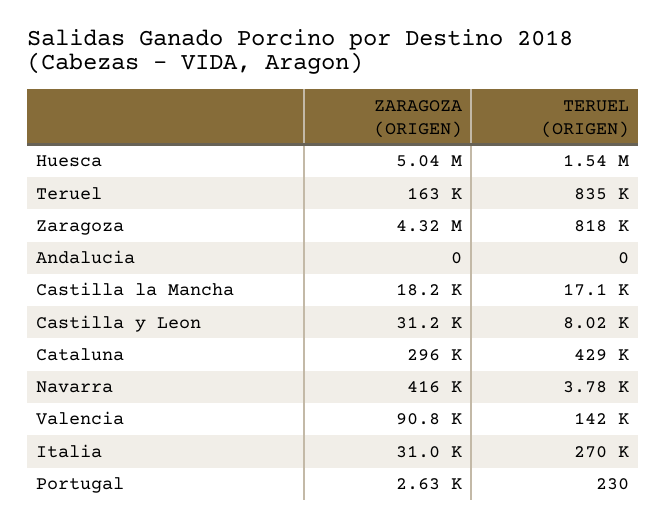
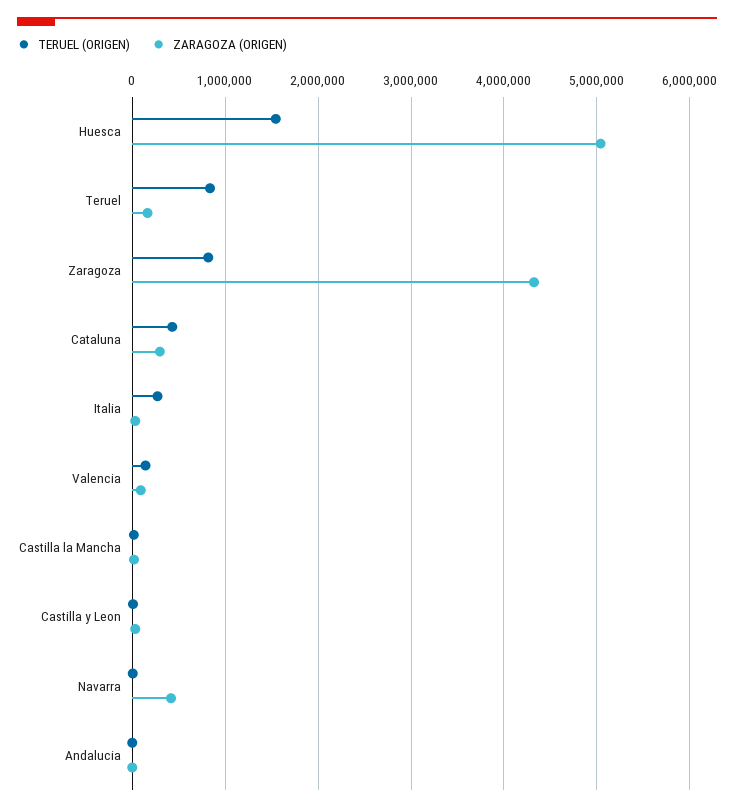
ZARAGOZA (ORIGEN), Portugal: 2630 -> none
TERUEL (ORIGEN), Portugal: 230 -> none

